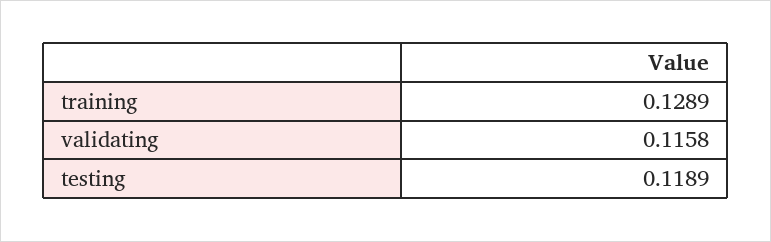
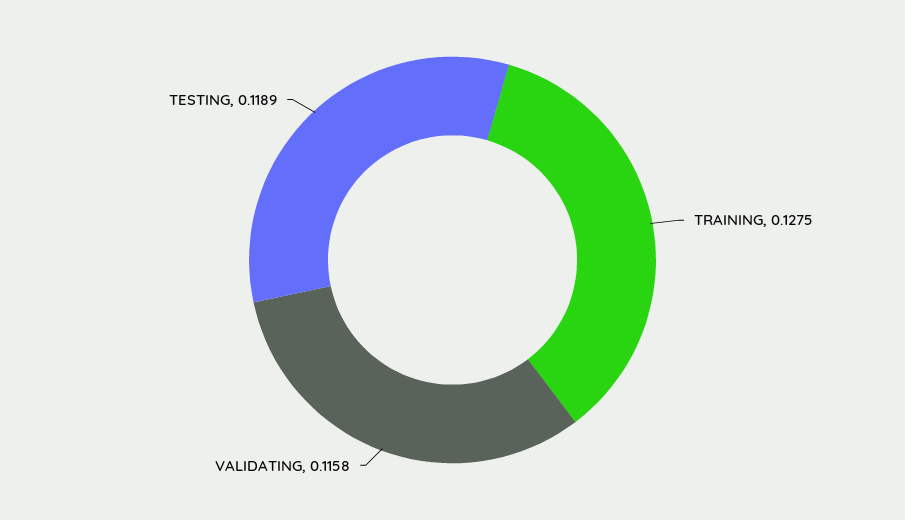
training: 0.1289 -> 0.1275

